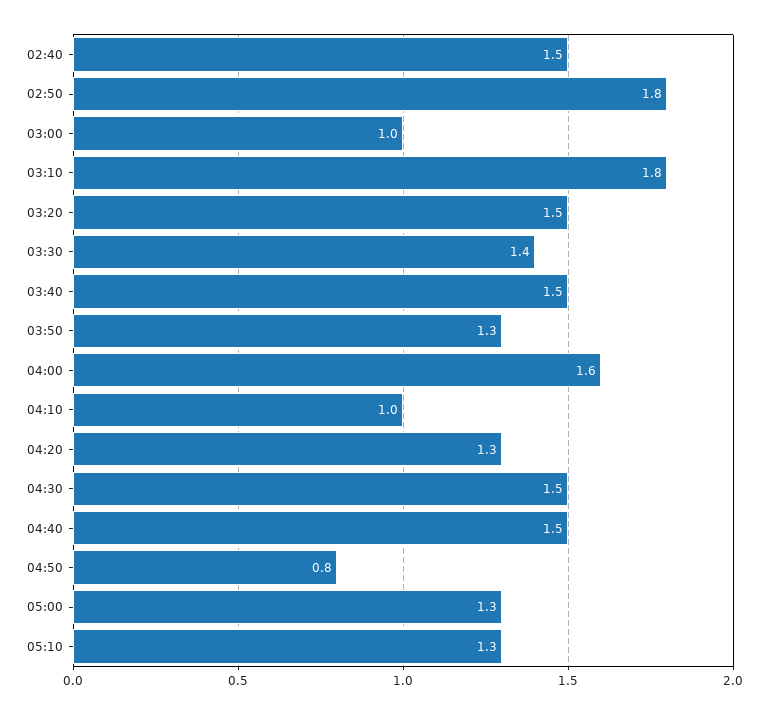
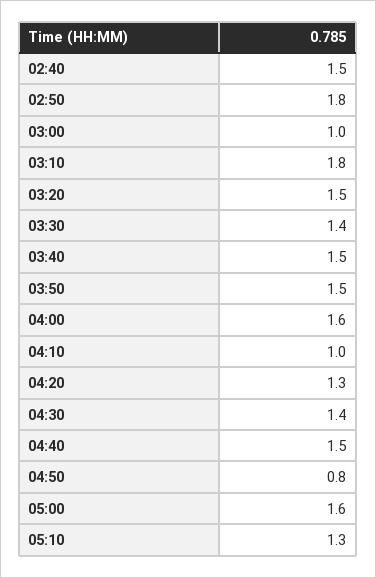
03:50: 1.3 -> 1.5
04:30: 1.5 -> 1.4
05:00: 1.3 -> 1.6

